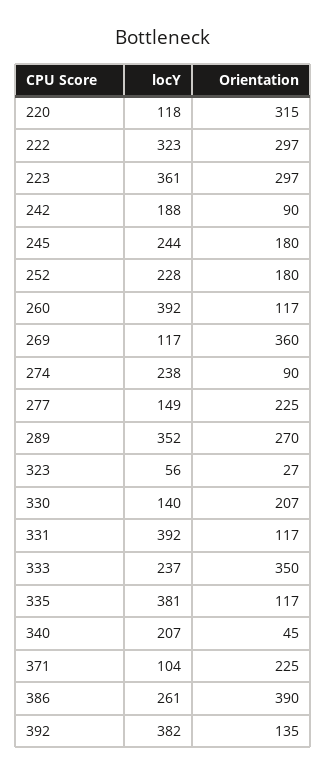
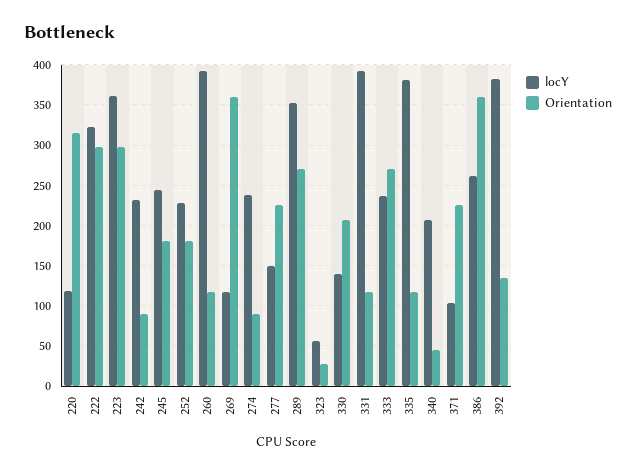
locY, 242: 188 -> 230
Orientation, 333: 350 -> 270
Orientation, 386: 390 -> 360

